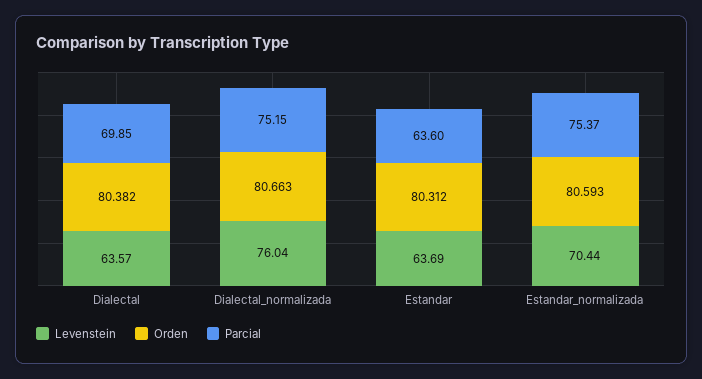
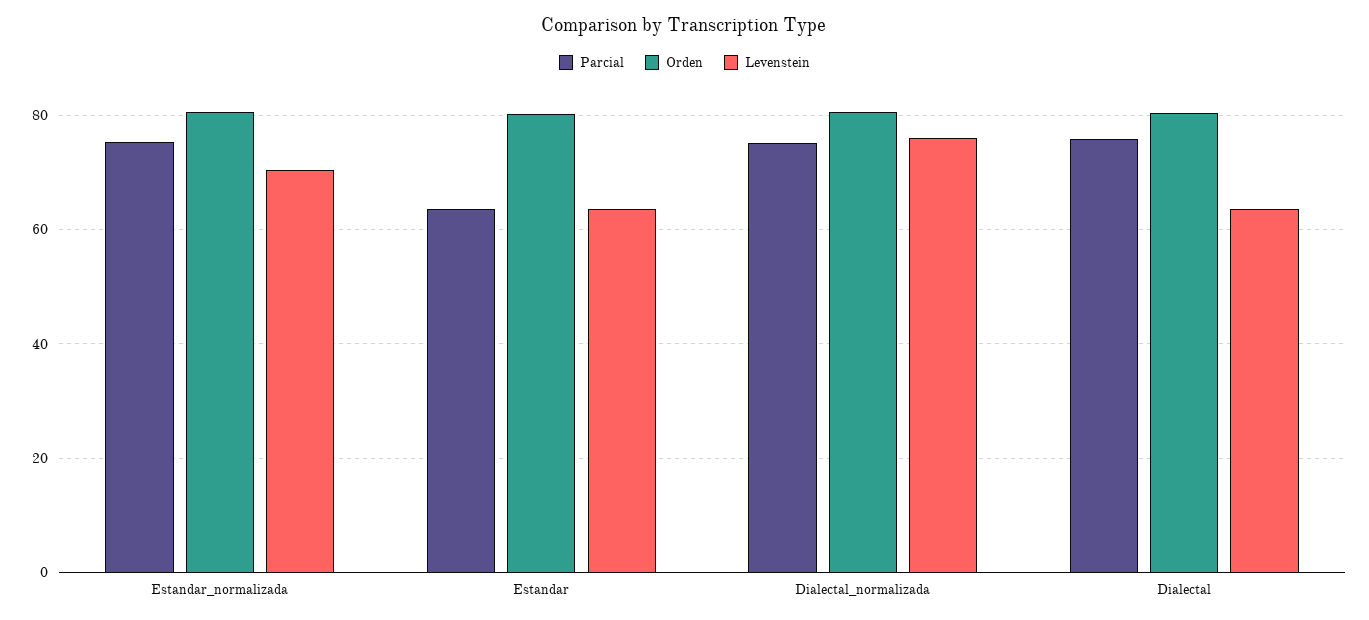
Parcial, Dialectal: 69.85 -> 76

